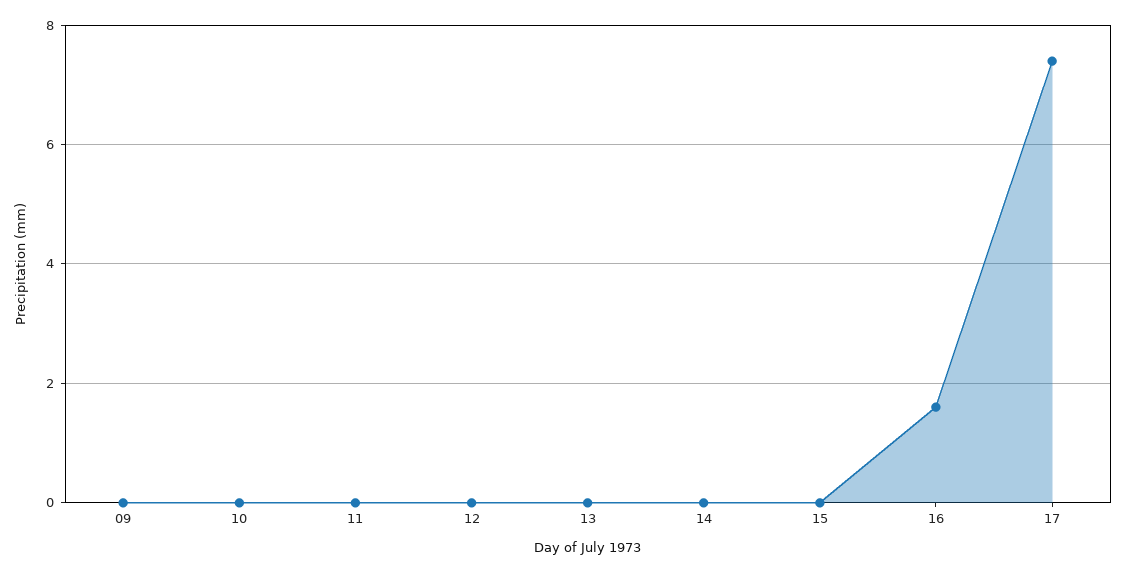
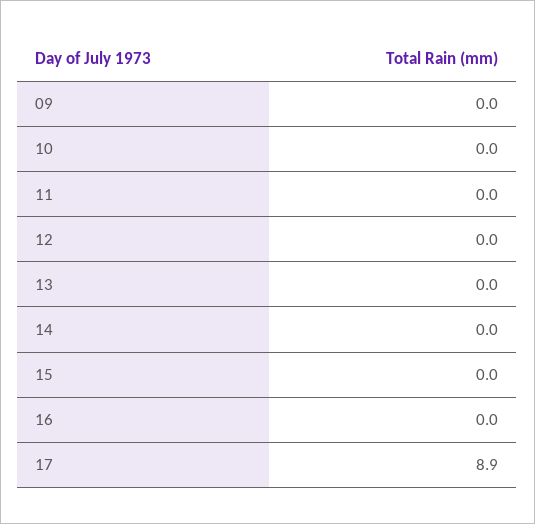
16: 1.5 -> 0
17: 7.5 -> 8.9

